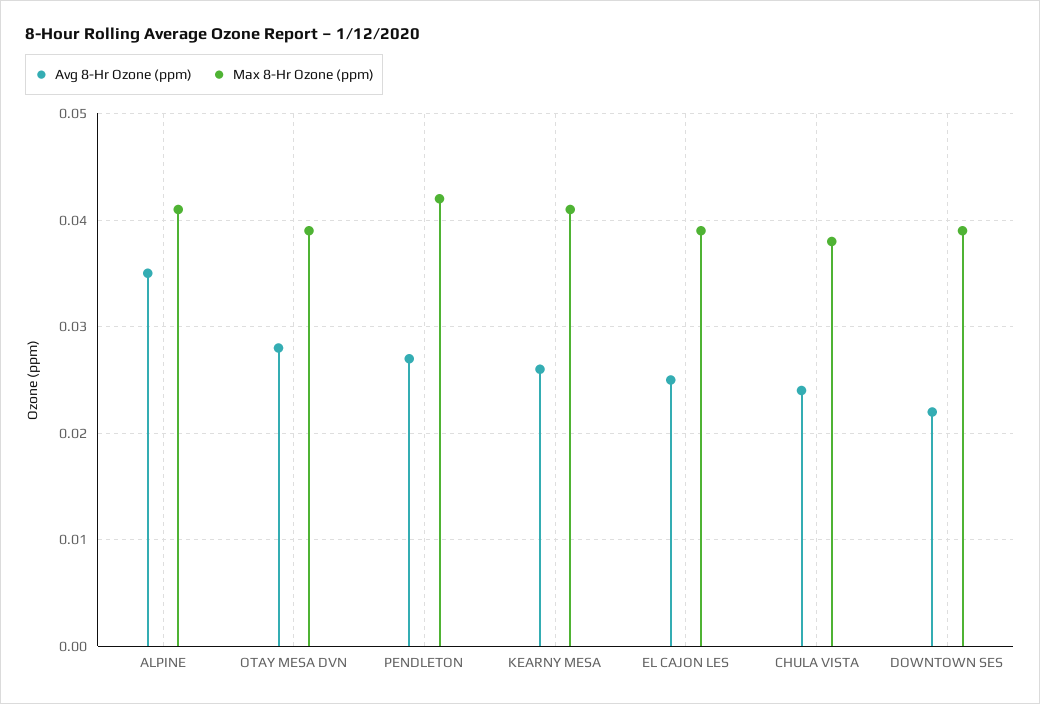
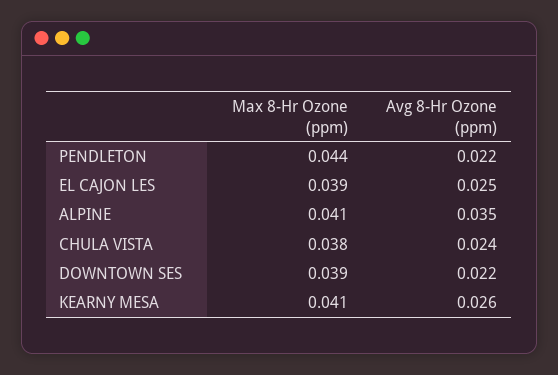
Avg 8-Hr Ozone (ppm), OTAY MESA DVN: 0.028 -> none
Max 8-Hr Ozone (ppm), OTAY MESA DVN: 0.039 -> none
Avg 8-Hr Ozone (ppm), PENDLETON: 0.027 -> 0.022
Max 8-Hr Ozone (ppm), PENDLETON: 0.042 -> 0.044

